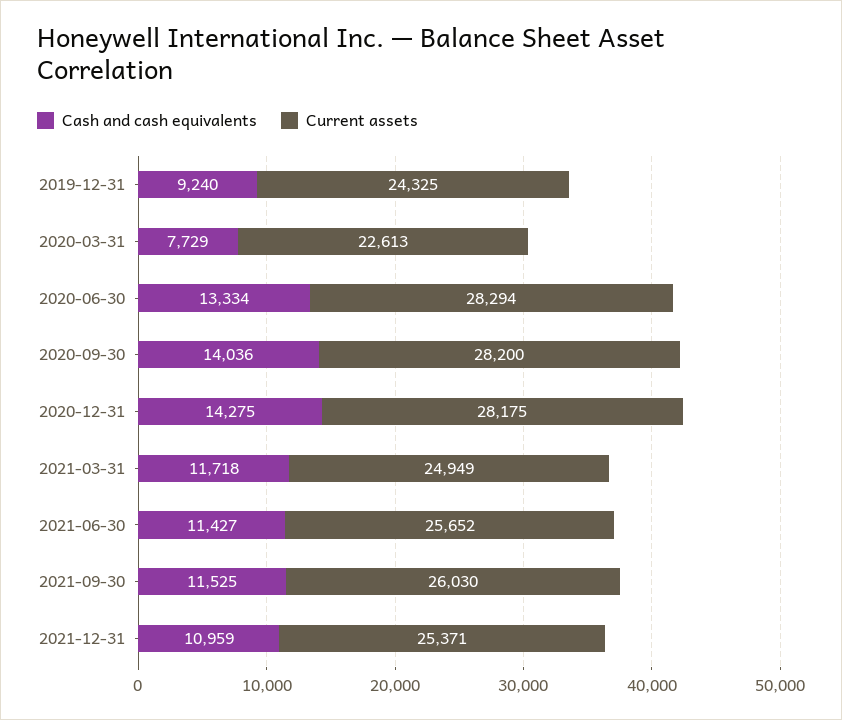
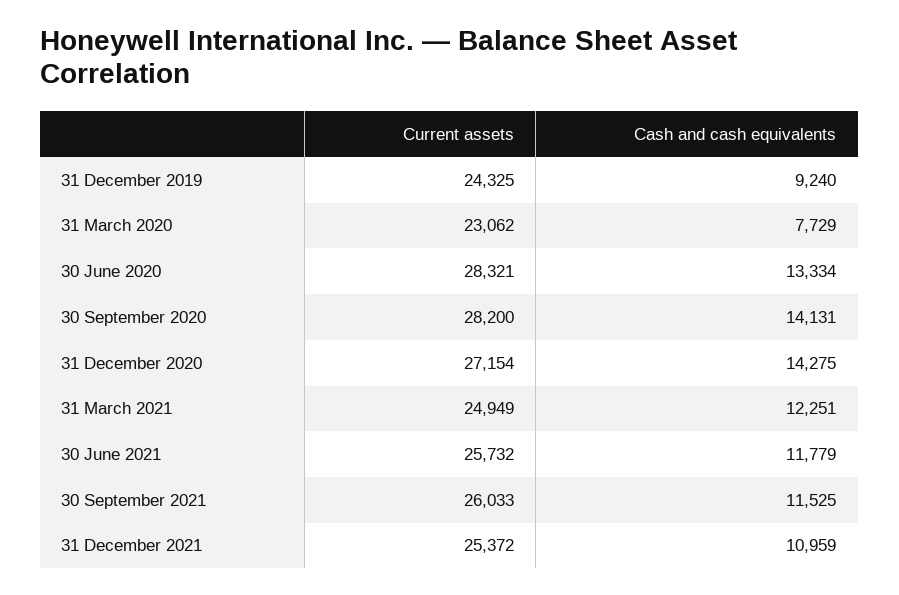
Current assets, 2020-03-31: 22613 -> 23062
Current assets, 2020-06-30: 28294 -> 28321
Cash and cash equivalents, 2020-09-30: 14036 -> 14131
Current assets, 2020-12-31: 28175 -> 27154
Cash and cash equivalents, 2021-03-31: 11718 -> 12251
Cash and cash equivalents, 2021-06-30: 11427 -> 11779
Current assets, 2021-06-30: 25652 -> 25732
Current assets, 2021-09-30: 26030 -> 26033
Current assets, 2021-12-31: 25371 -> 25372

